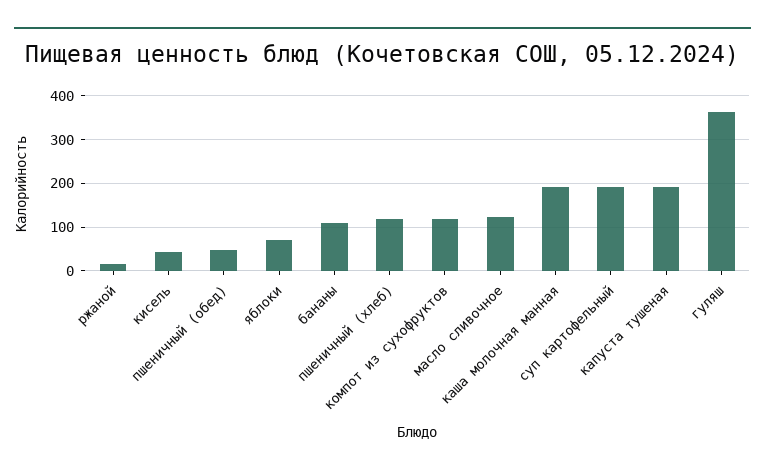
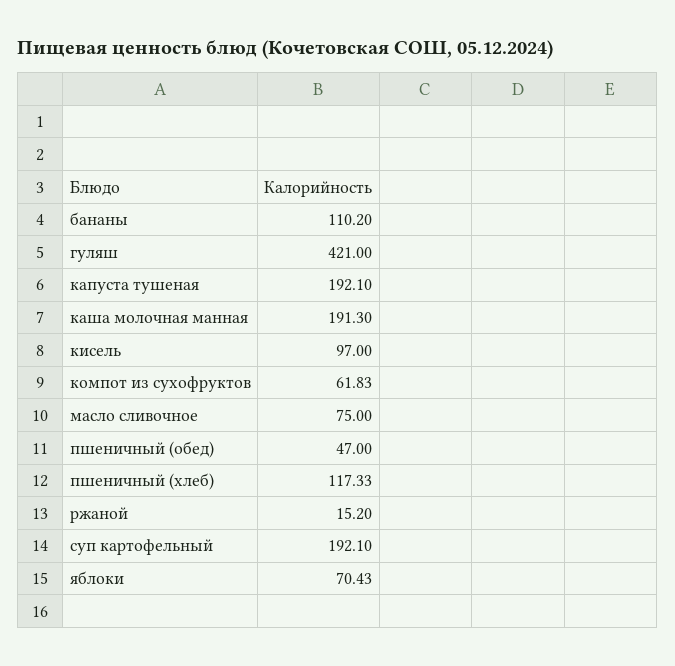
кисель: 40 -> 97
компот из сухофруктов: 120 -> 61.83
масло сливочное: 120 -> 75
гуляш: 360 -> 421

